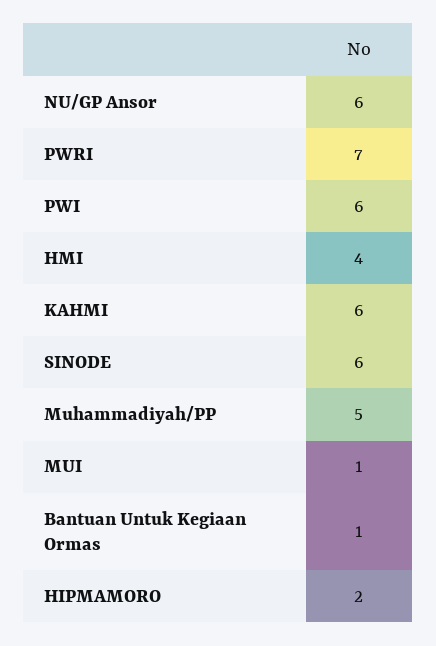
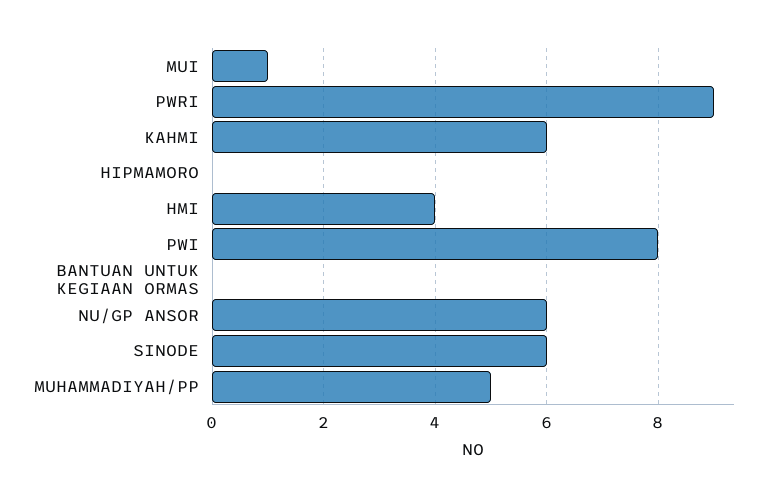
PWRI: 7 -> 9
PWI: 6 -> 8
Bantuan Untuk Kegiaan Ormas: 1 -> 0
HIPMAMORO: 2 -> 0

